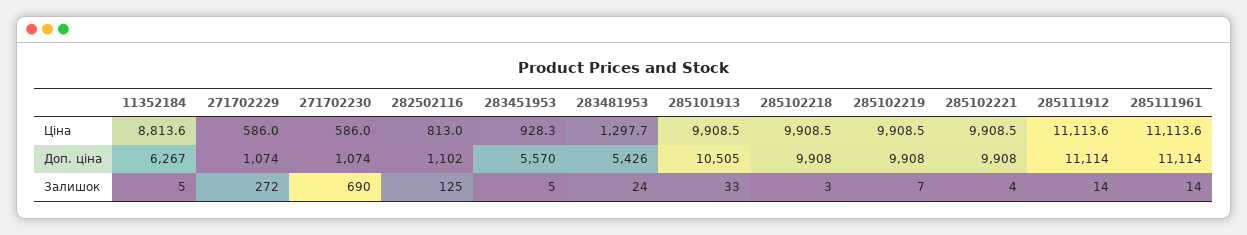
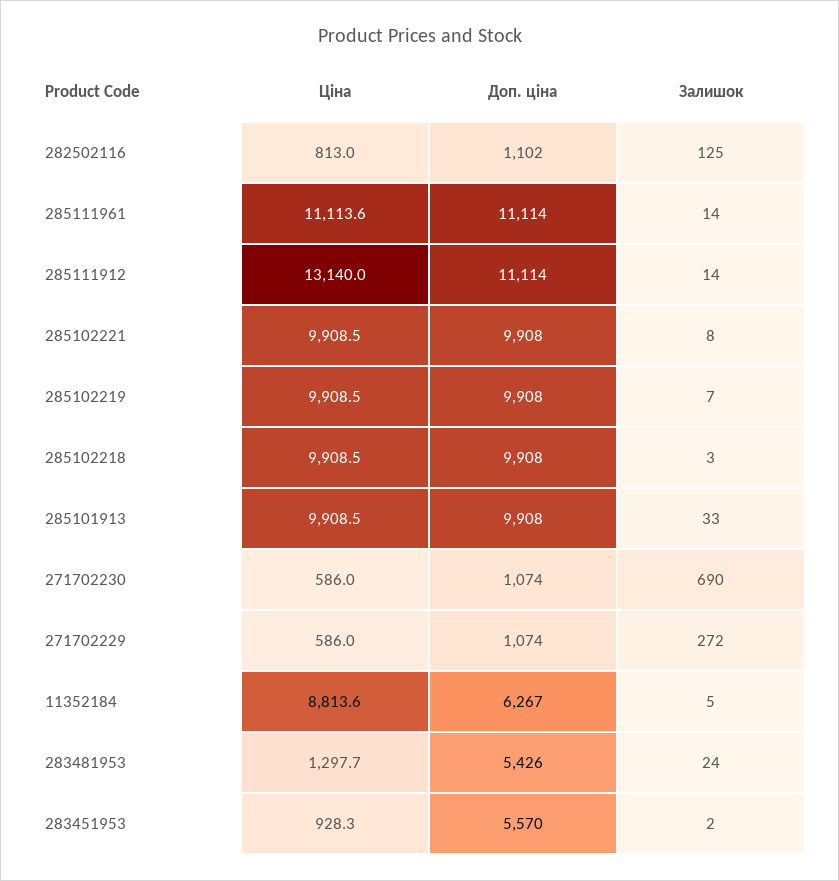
285111912, Ціна: 11113.6 -> 13140
285101913, Доп. ціна: 10505 -> 9908
283451953, Залишок: 5 -> 2
285102221, Залишок: 4 -> 8

